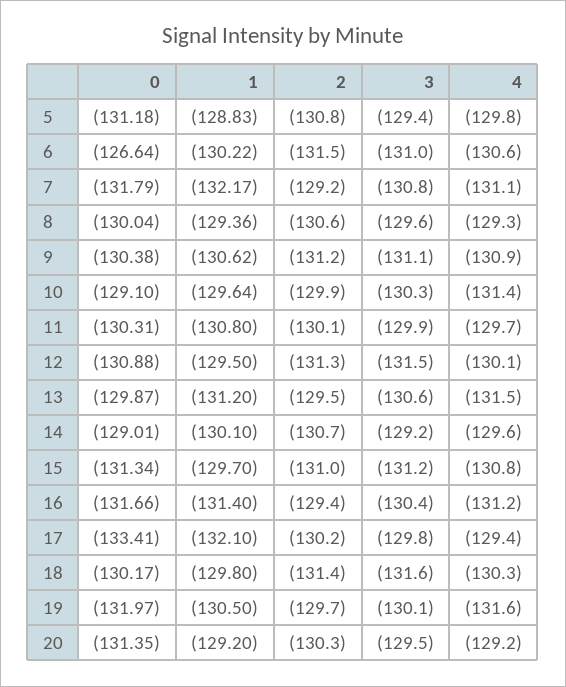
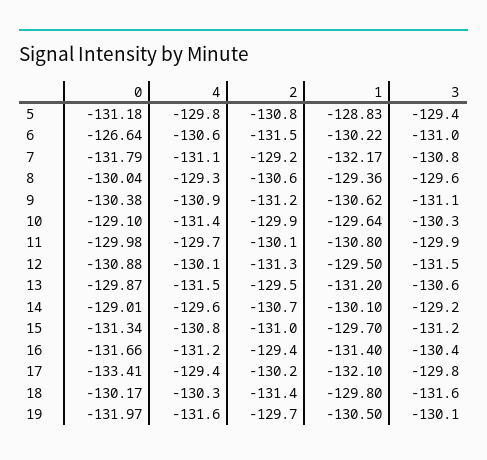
0, 11: -130.31 -> -129.98
0, 20: -131.35 -> none
1, 20: -129.2 -> none
2, 20: -130.3 -> none
3, 20: -129.5 -> none
4, 20: -129.2 -> none

